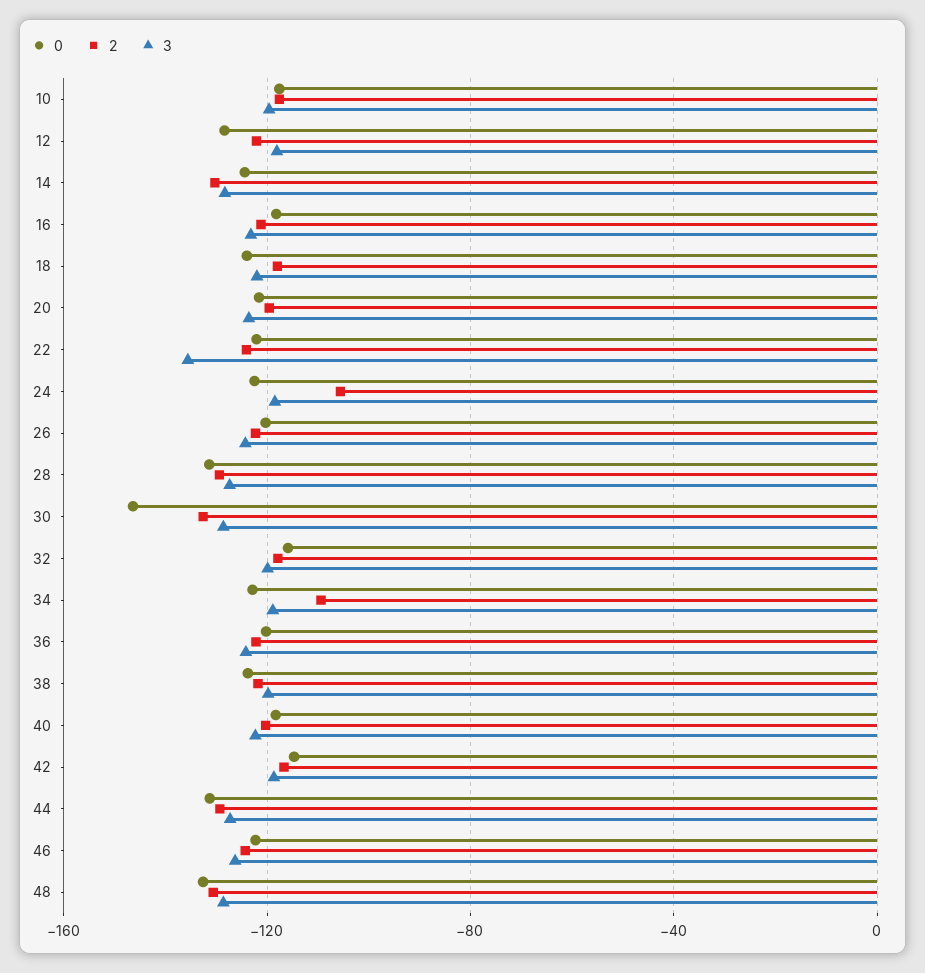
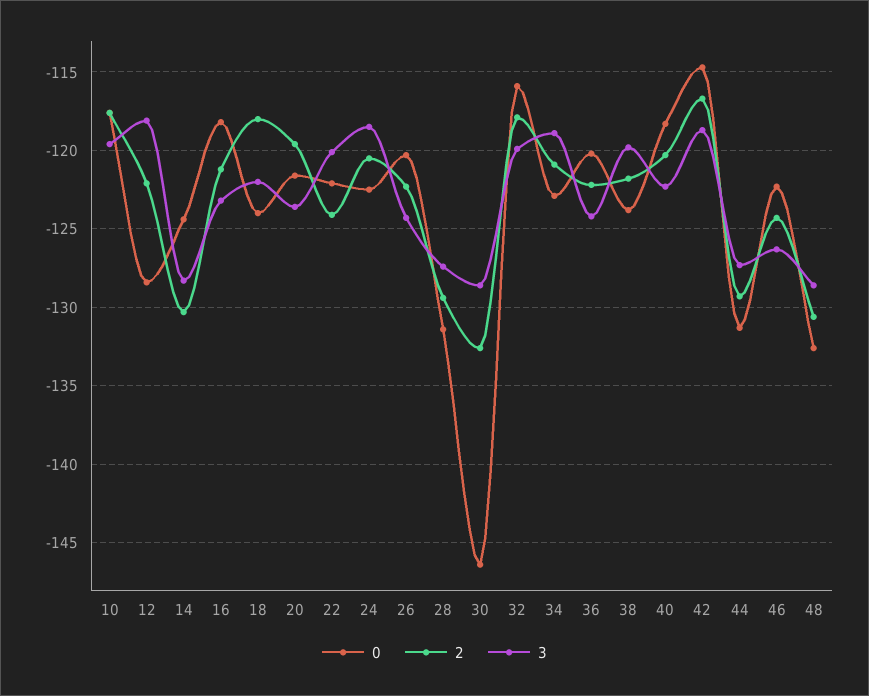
3, 22: -135 -> -120
2, 24: -105 -> -120.5
2, 34: -110 -> -121

